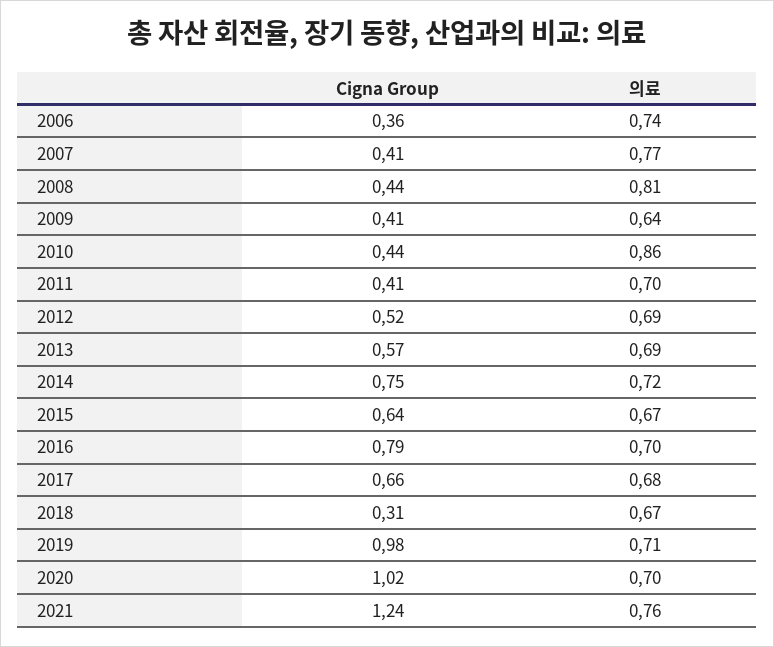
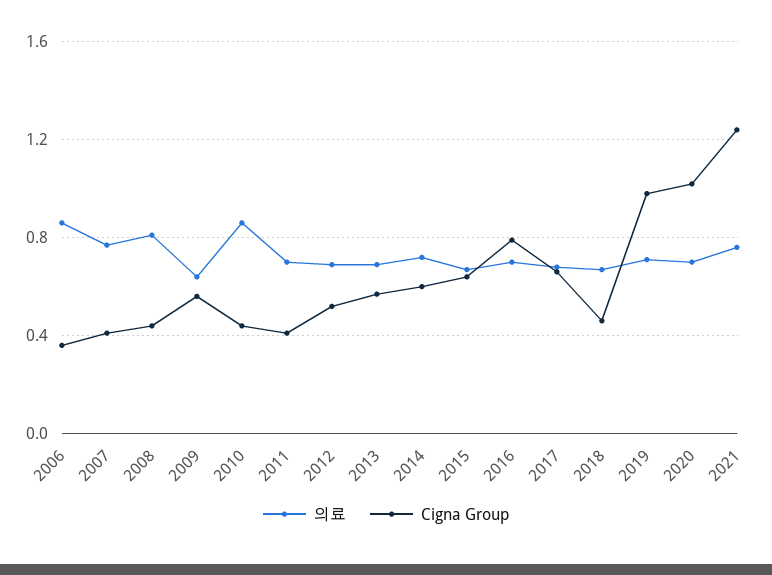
의료, 2006: 0.74 -> 0.85
Cigna Group, 2009: 0.41 -> 0.55
Cigna Group, 2014: 0.75 -> 0.6
Cigna Group, 2018: 0.31 -> 0.45

